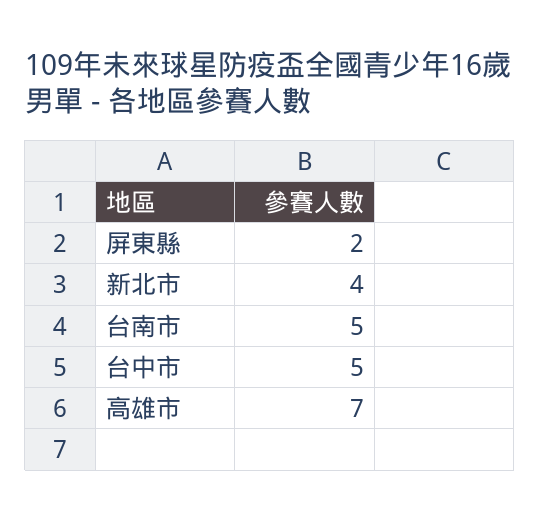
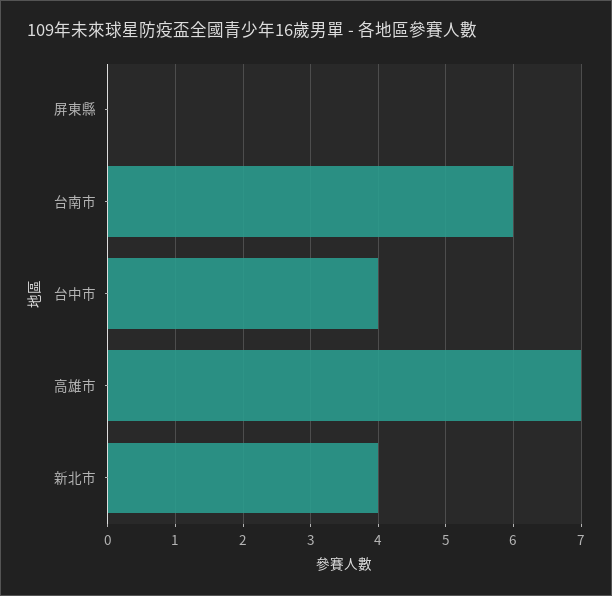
屏東縣: 2 -> 0
台南市: 5 -> 6
台中市: 5 -> 4

